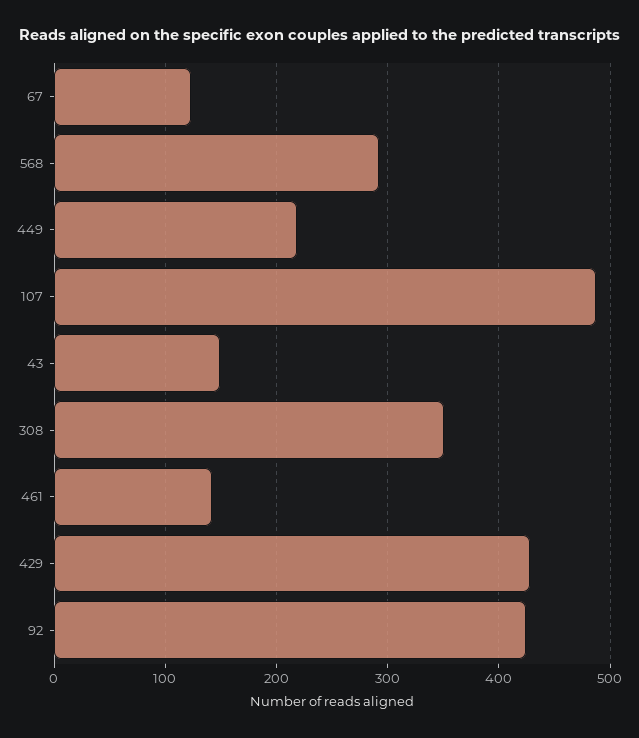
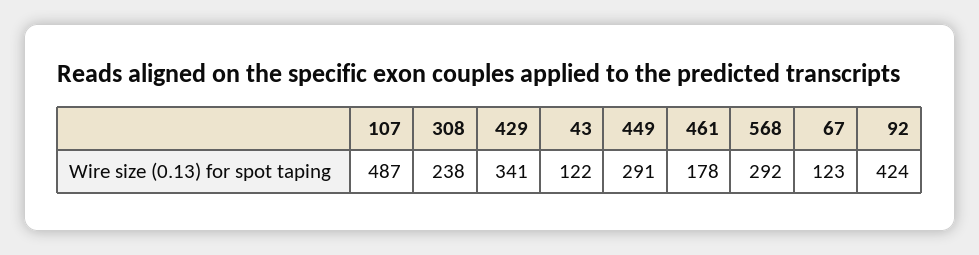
449: 220 -> 291
43: 150 -> 122
308: 350 -> 238
461: 140 -> 178
429: 430 -> 341

